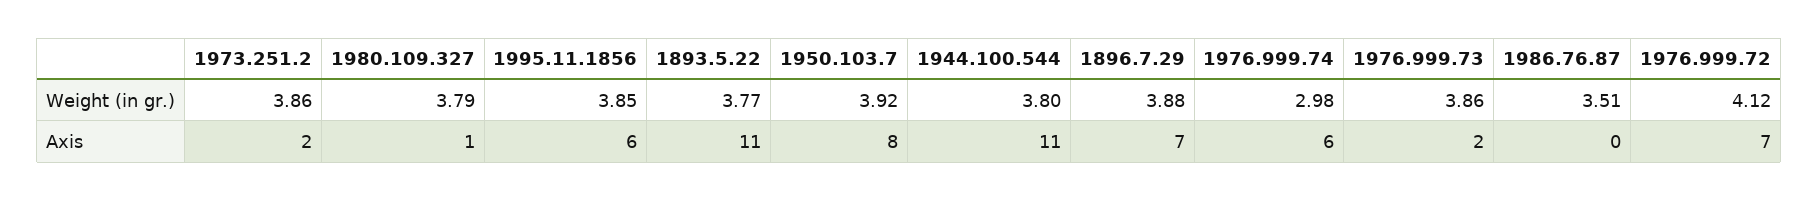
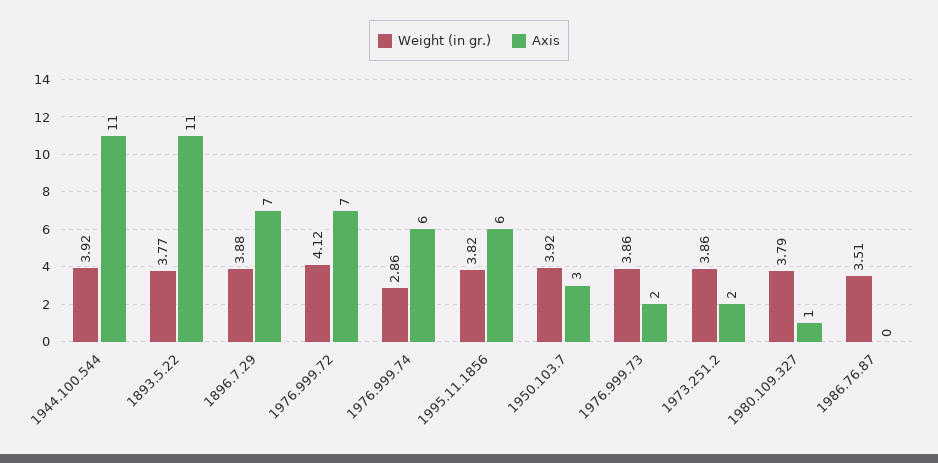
Weight (in gr.), 1995.11.1856: 3.85 -> 3.82
Weight (in gr.), 1944.100.544: 3.8 -> 3.92
Weight (in gr.), 1976.999.74: 2.98 -> 2.86
Axis, 1950.103.7: 8 -> 3

